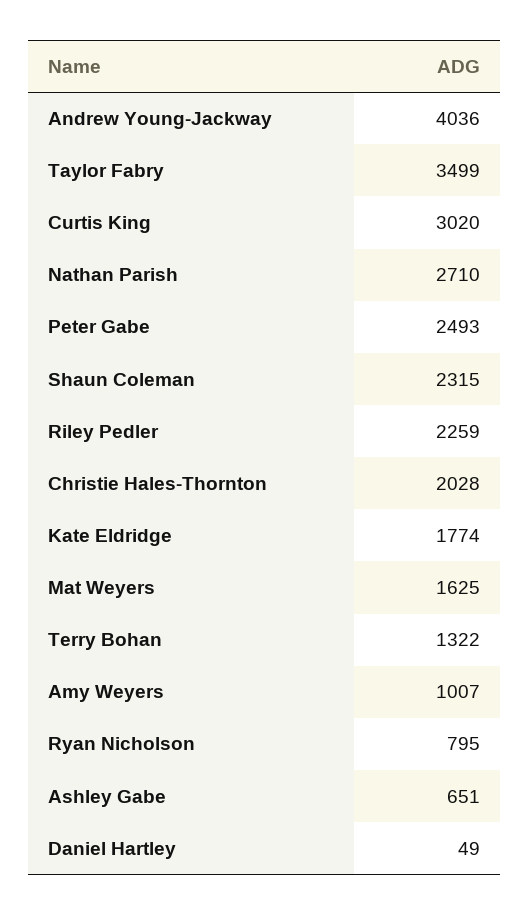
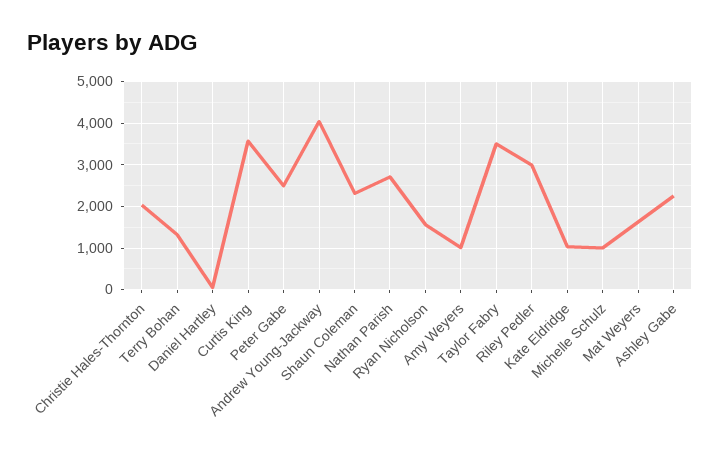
Curtis King: 3020 -> 3600
Riley Pedler: 2259 -> 3000
Kate Eldridge: 1774 -> 1000
Ryan Nicholson: 795 -> 1600
Ashley Gabe: 651 -> 2200
Michelle Schulz: none -> 1000

